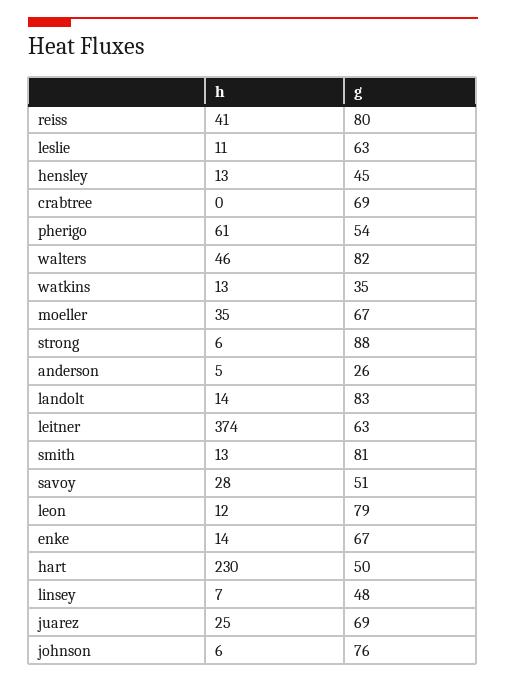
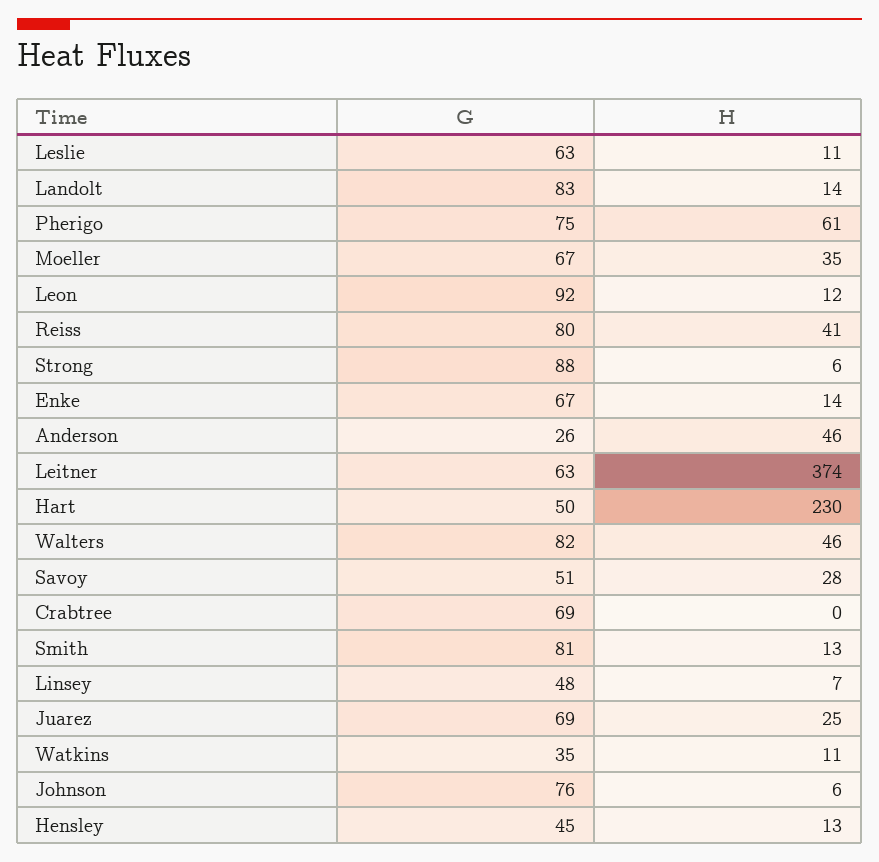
g, pherigo: 54 -> 75
h, watkins: 13 -> 11
h, anderson: 5 -> 46
g, leon: 79 -> 92

